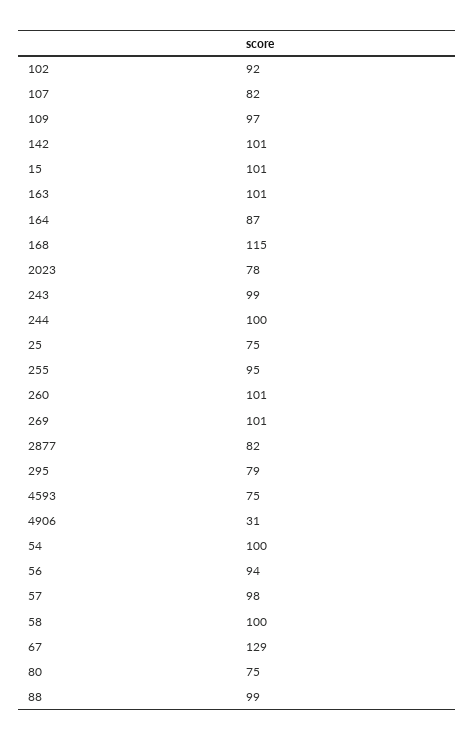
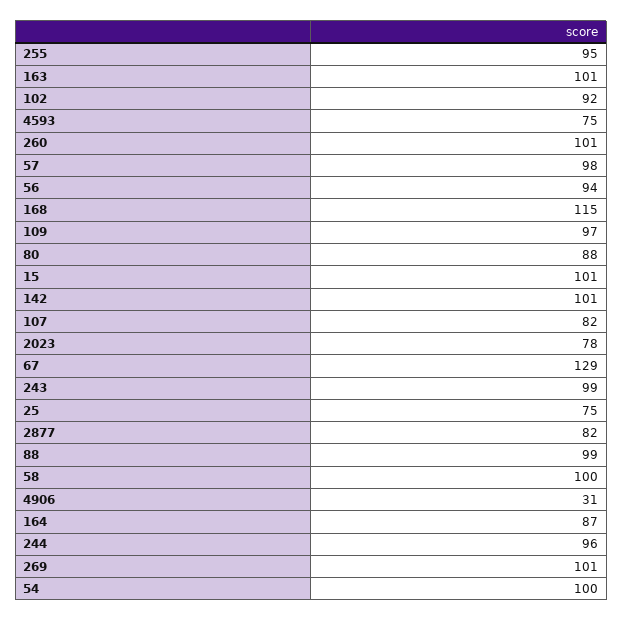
244: 100 -> 96
295: 79 -> none
80: 75 -> 88

